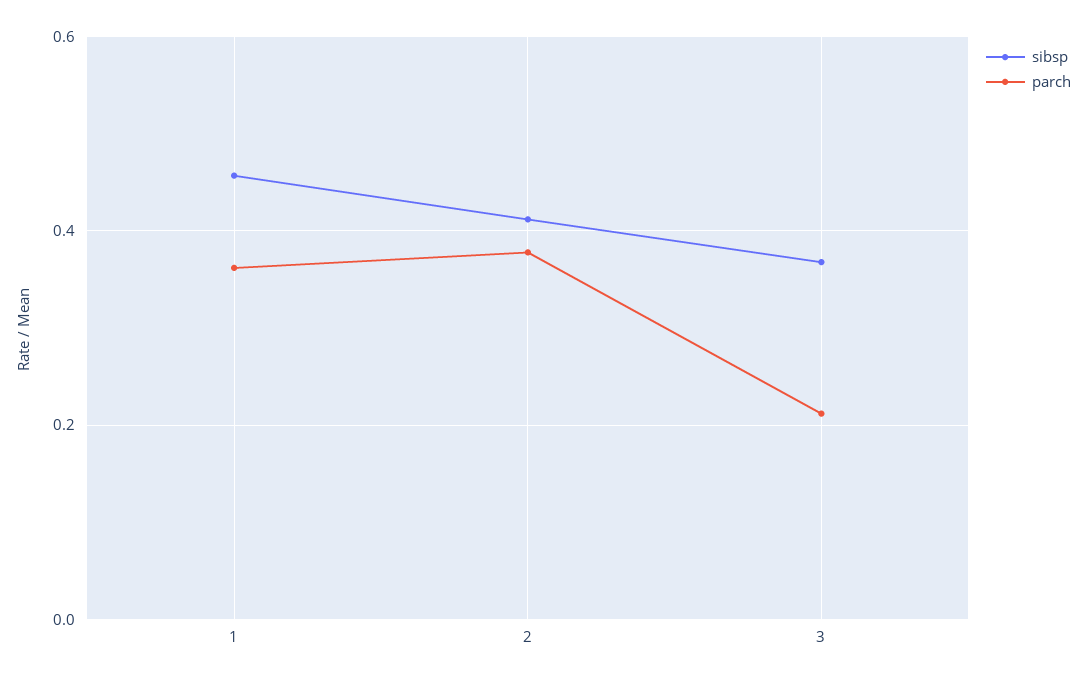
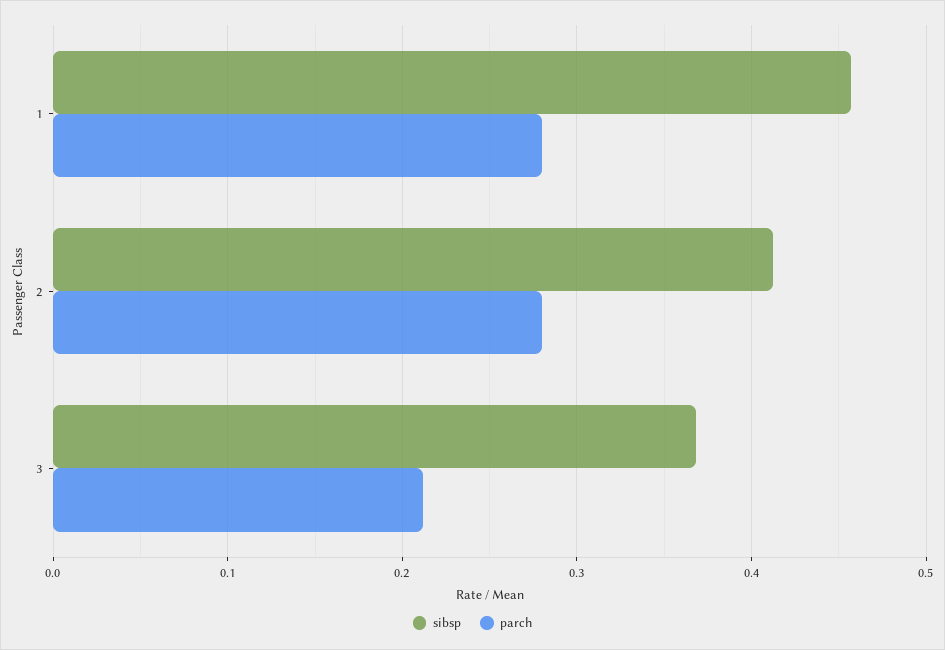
parch, 1: 0.36 -> 0.28
parch, 2: 0.38 -> 0.28

